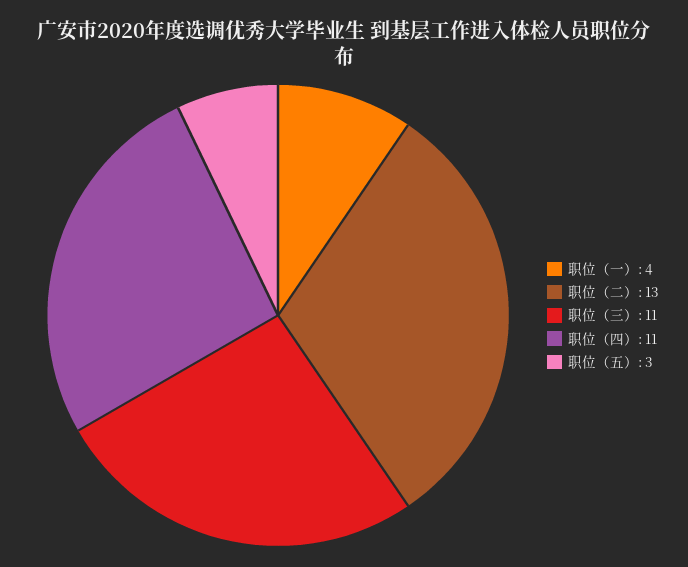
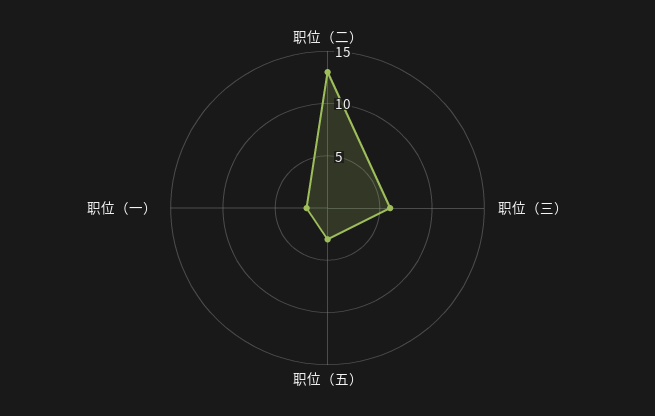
职位（一）: 4 -> 2
职位（三）: 11 -> 6
职位（四）: 11 -> none

